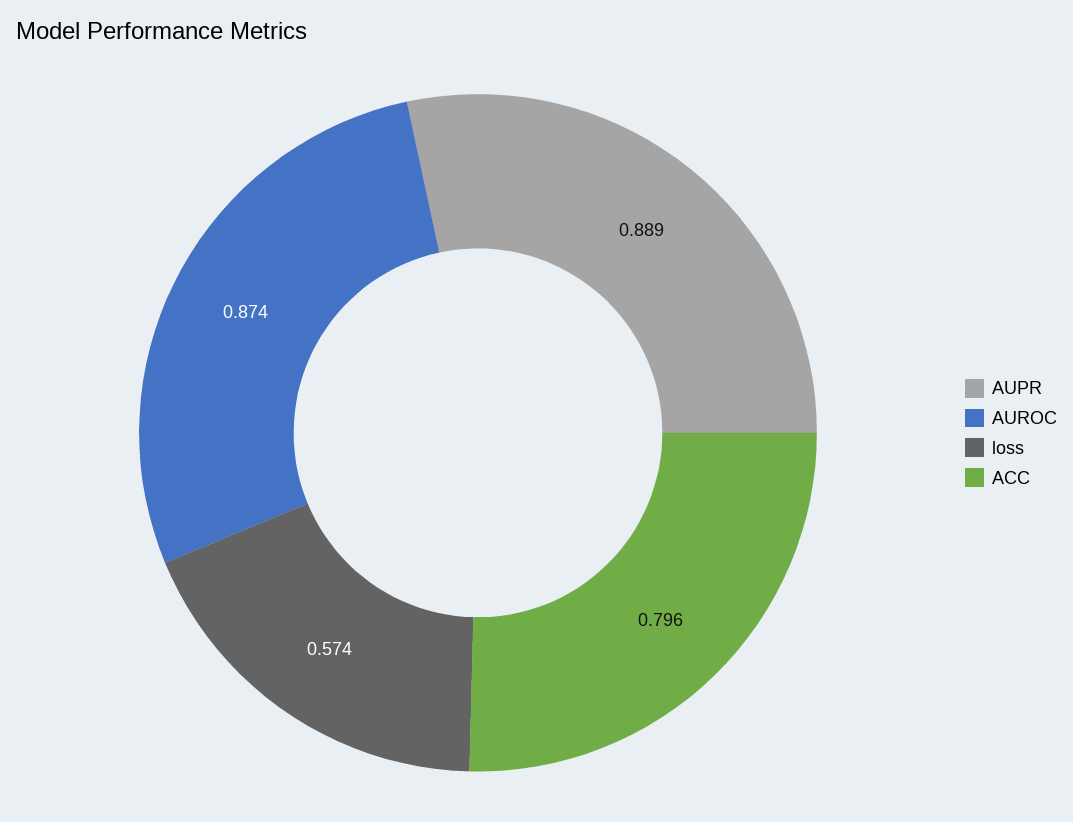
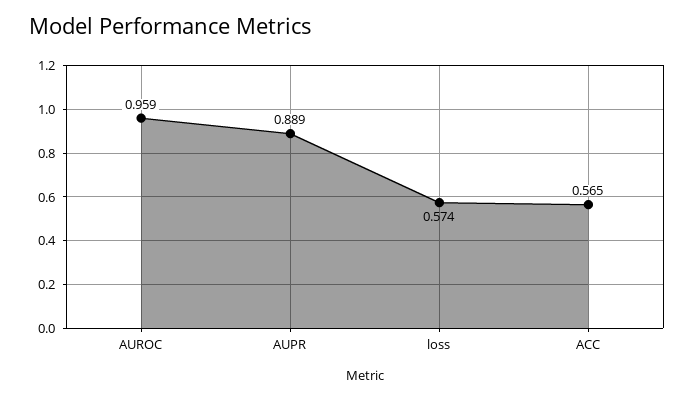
AUROC: 0.874 -> 0.959
ACC: 0.796 -> 0.565

